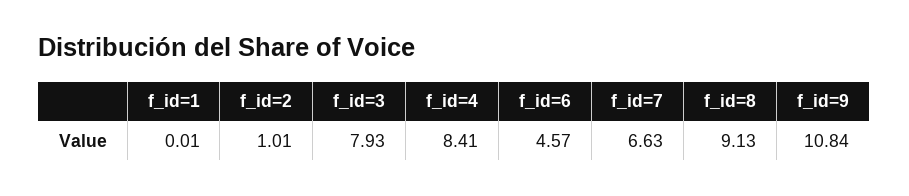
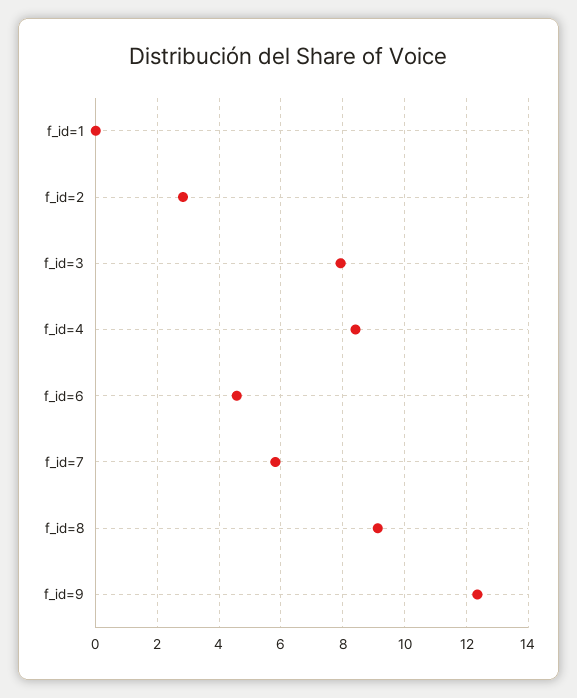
f_id=2: 1.01 -> 2.8
f_id=7: 6.63 -> 5.8
f_id=9: 10.84 -> 12.4

